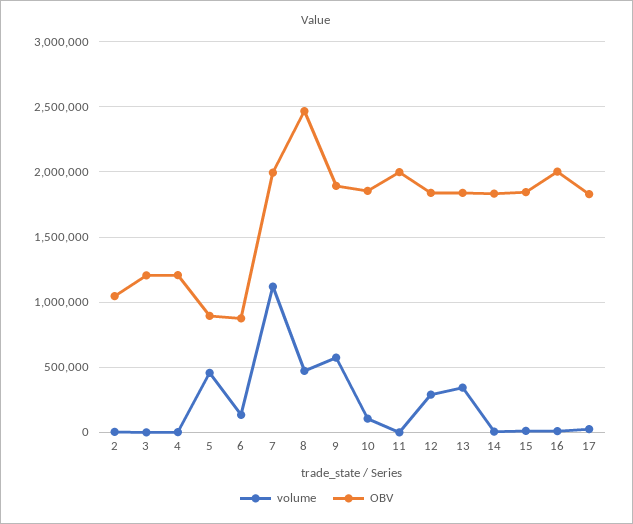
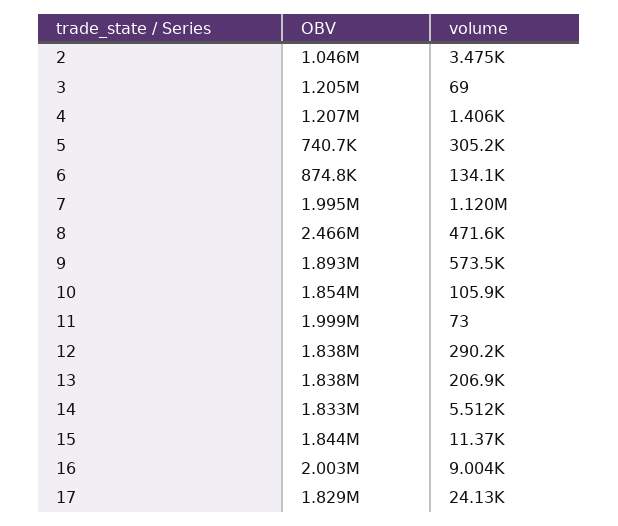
volume, 5: 450000 -> 305200
OBV, 5: 900000 -> 740700
volume, 13: 350000 -> 206900

